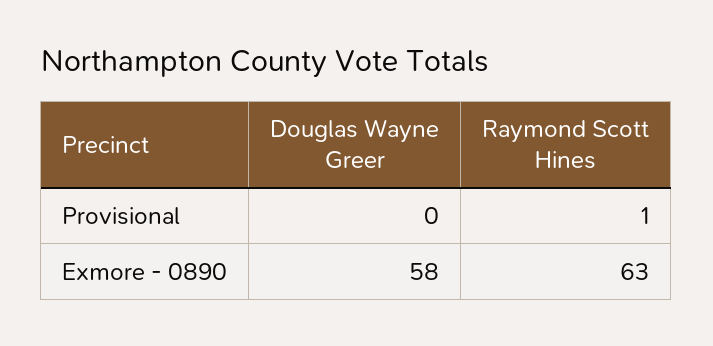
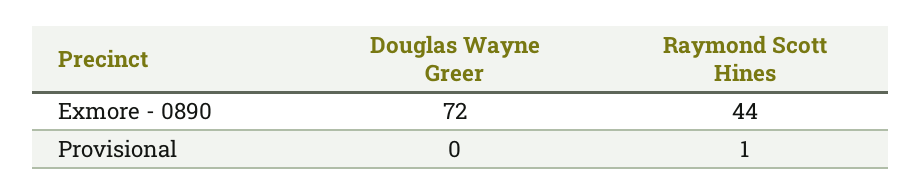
Douglas Wayne Greer, Exmore - 0890: 58 -> 72
Raymond Scott Hines, Exmore - 0890: 63 -> 44

